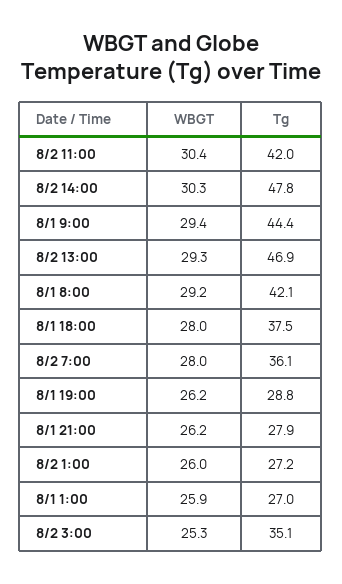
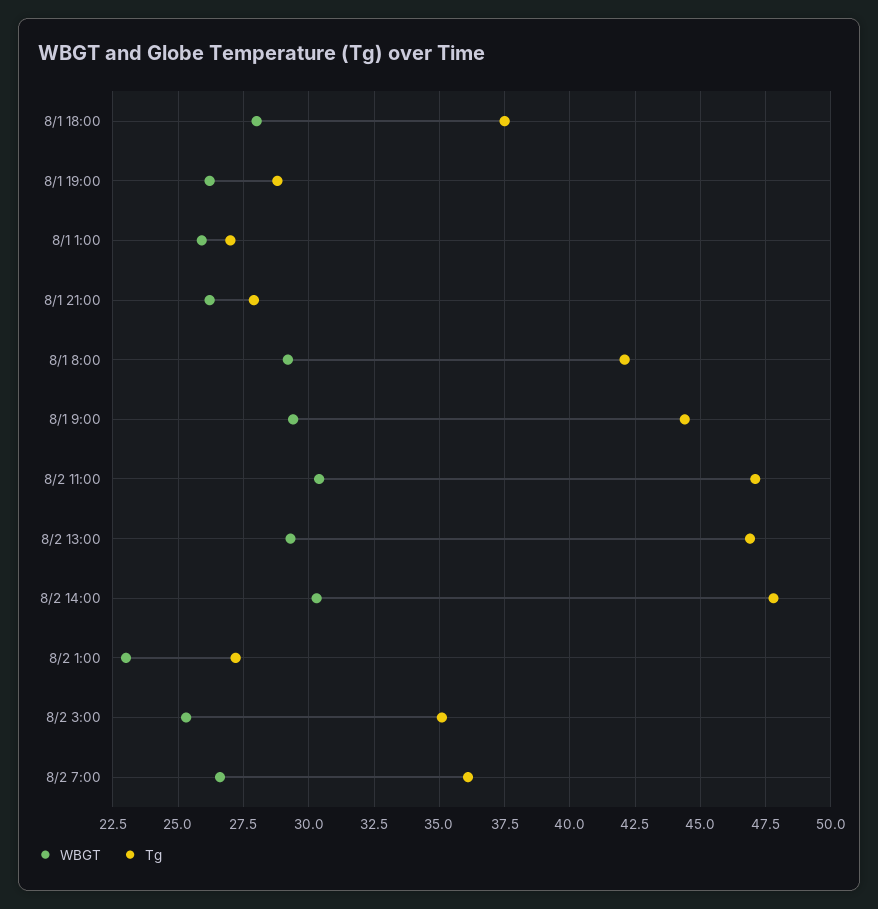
Tg, 8/2 11:00: 42 -> 47
WBGT, 8/2 7:00: 28 -> 26.5
WBGT, 8/2 1:00: 26 -> 23

